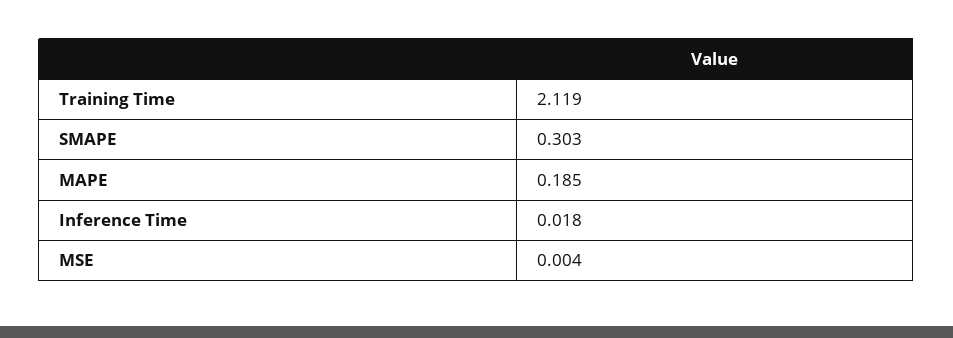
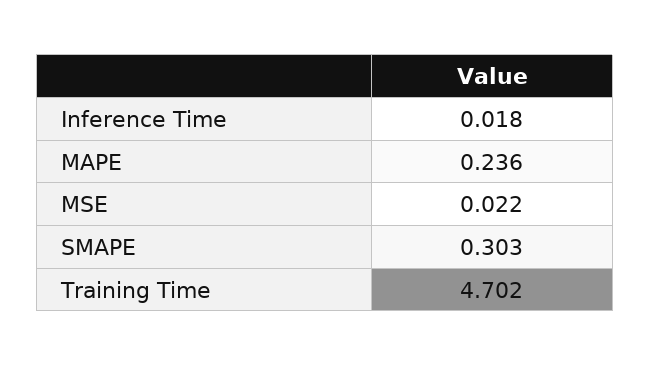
Training Time: 2.119 -> 4.702
MAPE: 0.185 -> 0.236
MSE: 0.004 -> 0.022

